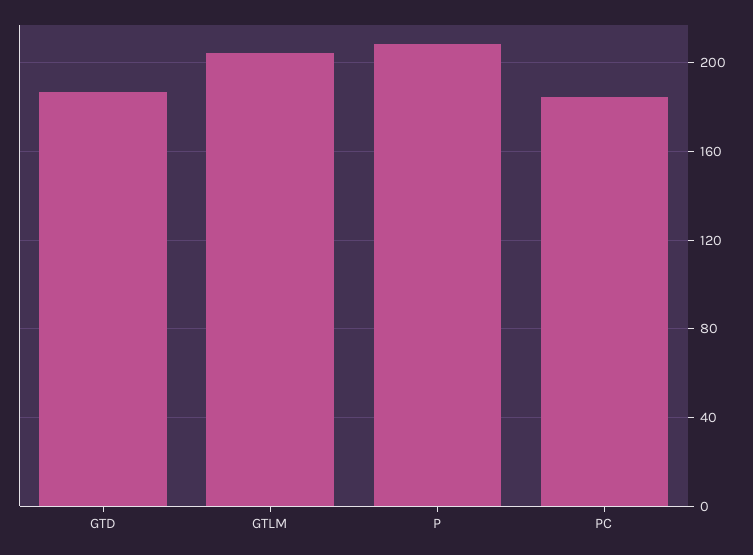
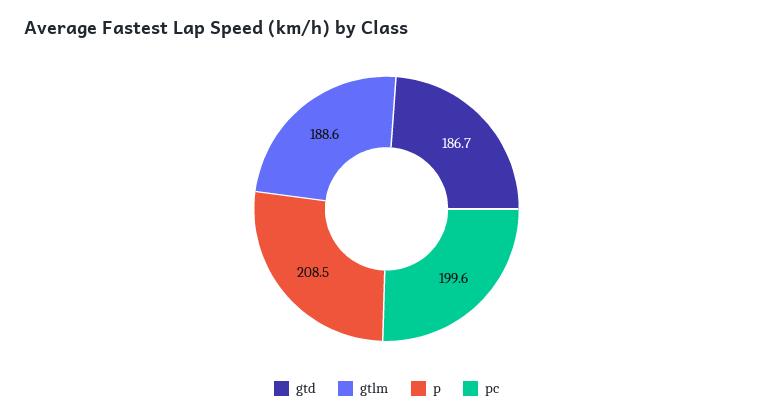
GTLM: 205 -> 188.6
PC: 185 -> 199.6

